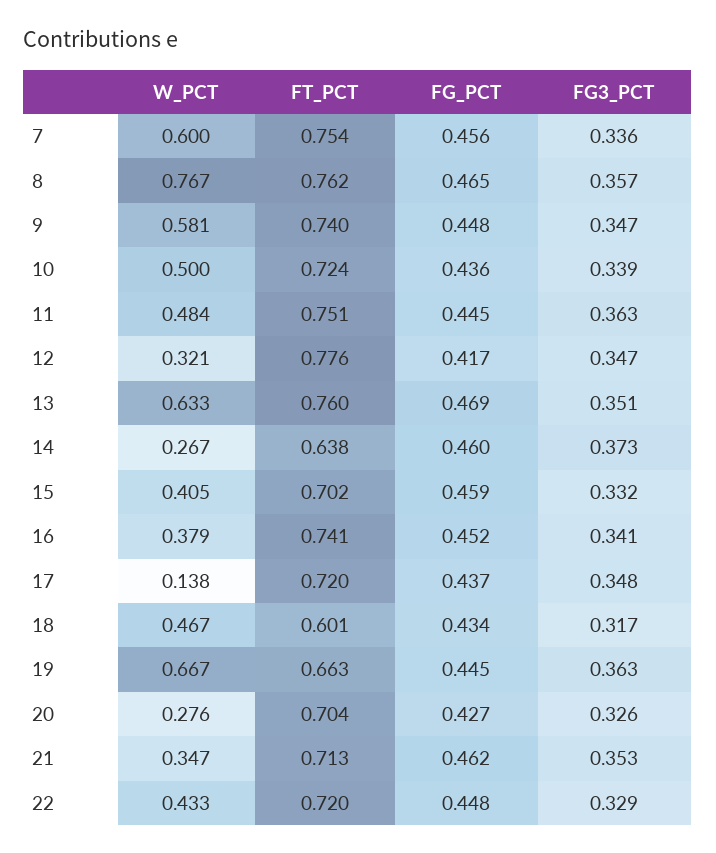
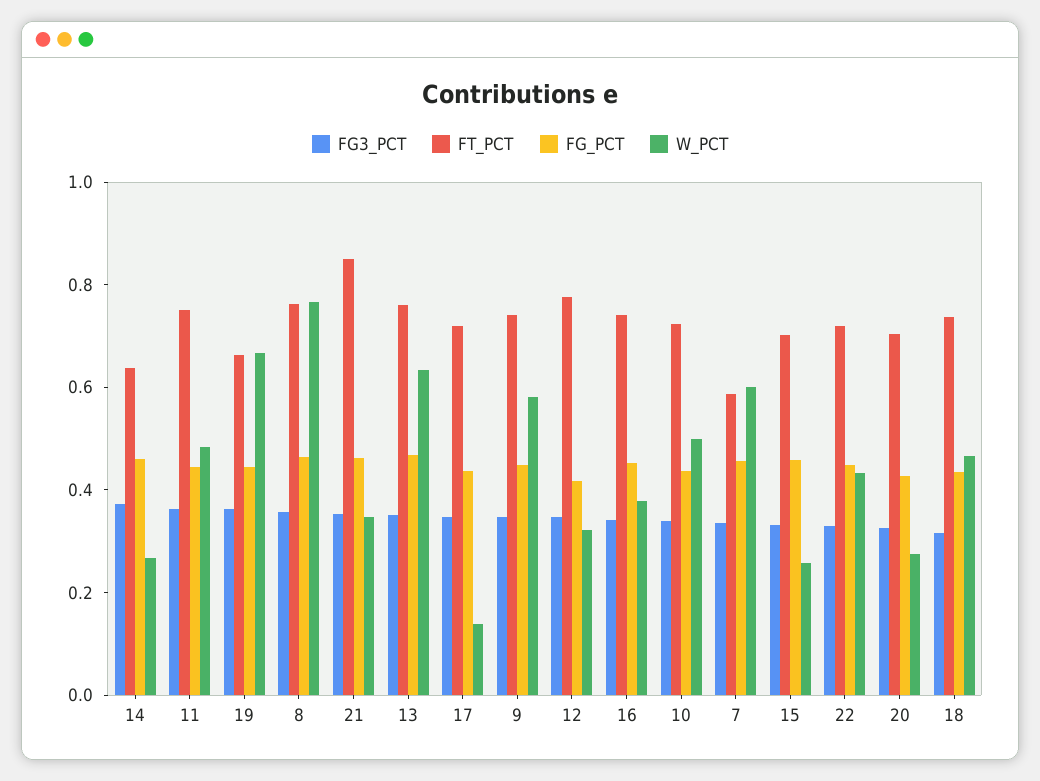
FT_PCT, 7: 0.754 -> 0.6
W_PCT, 15: 0.405 -> 0.25
FT_PCT, 18: 0.601 -> 0.75
FT_PCT, 21: 0.713 -> 0.85

